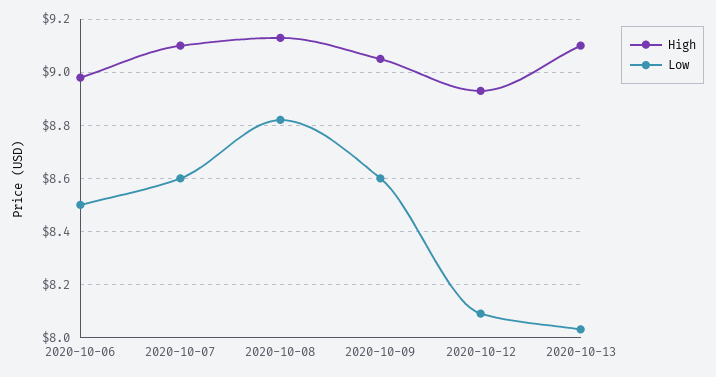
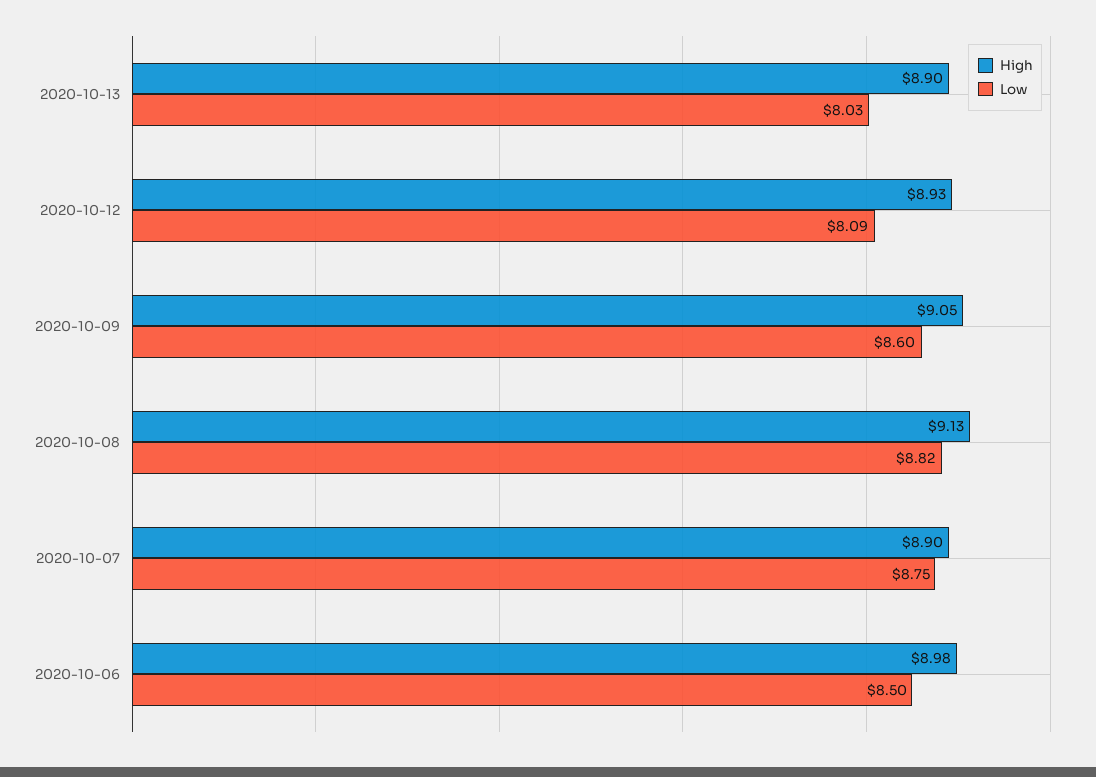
High, 2020-10-07: 9.1 -> 8.9
Low, 2020-10-07: 8.6 -> 8.75
High, 2020-10-13: 9.1 -> 8.9

